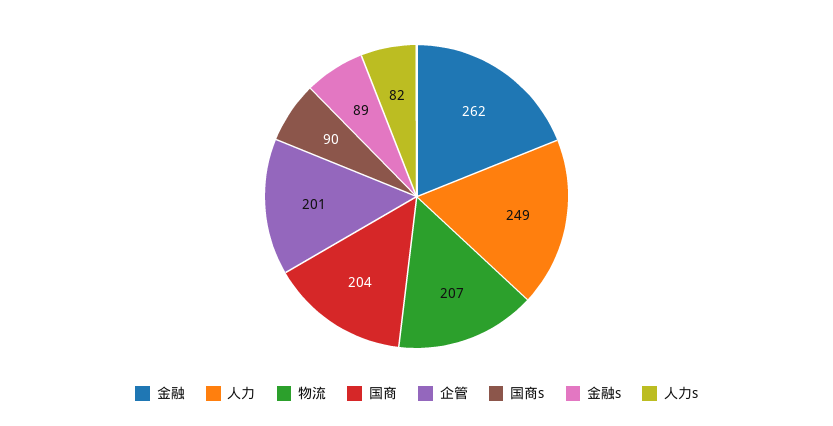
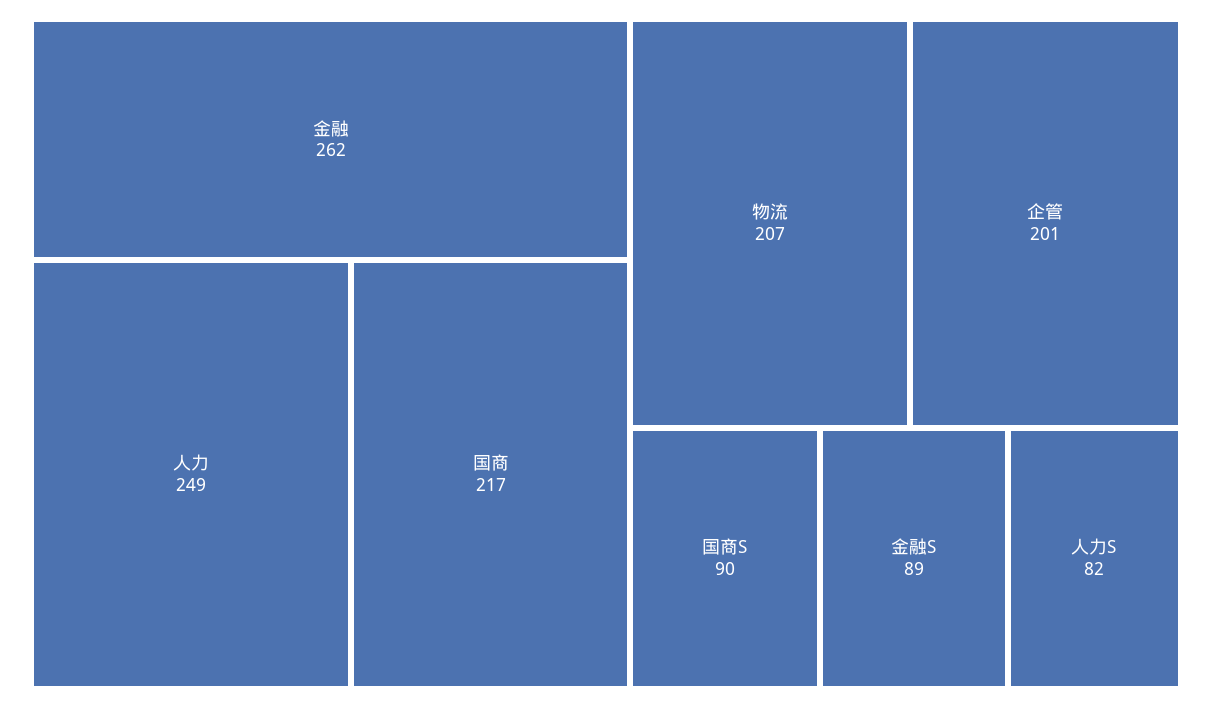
国商: 204 -> 217

